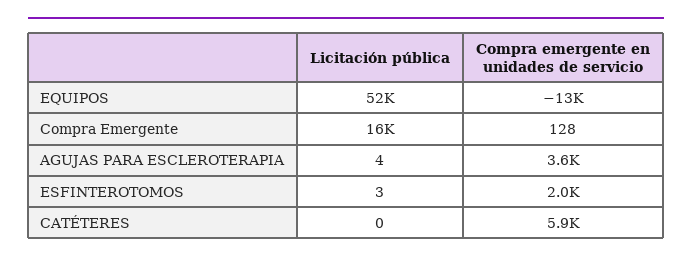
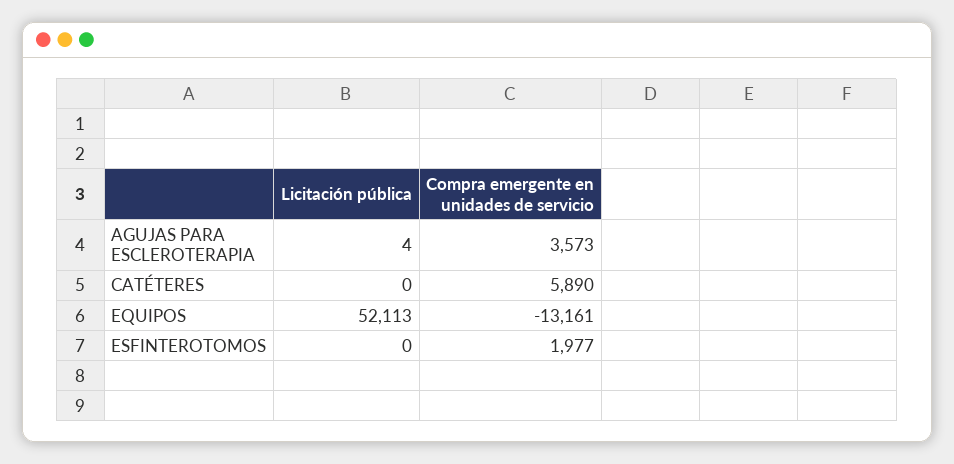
Licitación pública, Compra Emergente: 16000 -> none
Compra emergente en unidades de servicio, Compra Emergente: 128 -> none
Licitación pública, ESFINTEROTOMOS: 3 -> 0

